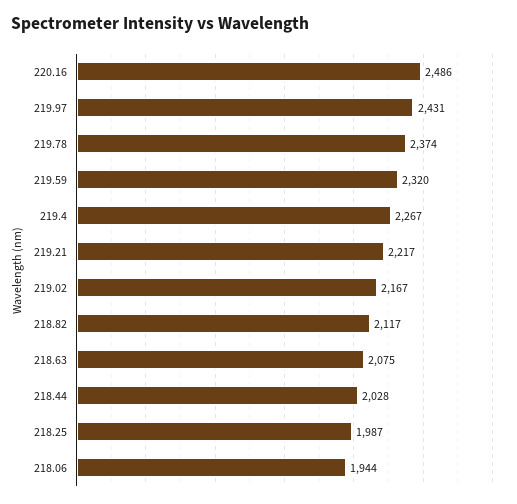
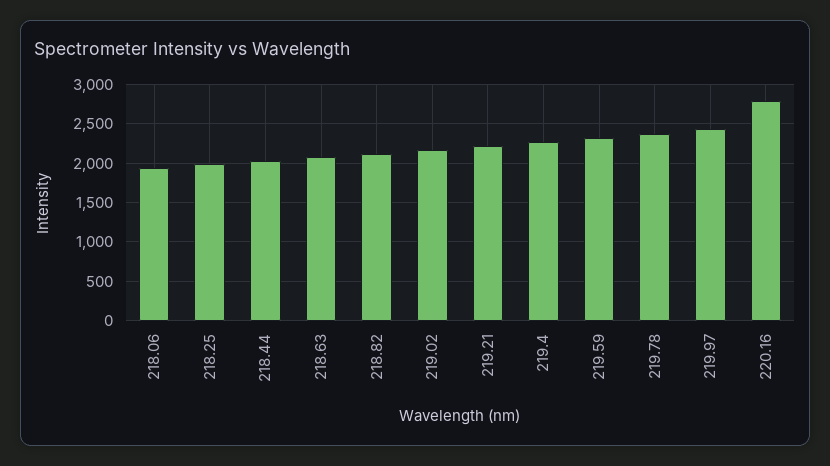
220.16: 2486 -> 2800

